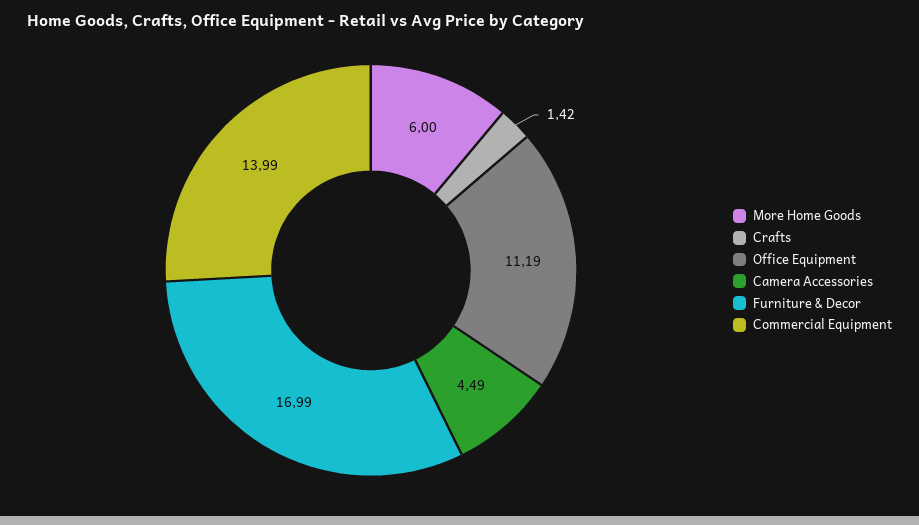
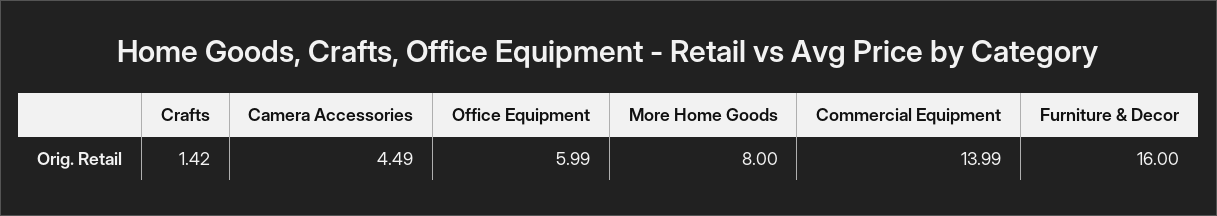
More Home Goods: 6 -> 8
Office Equipment: 11.19 -> 5.99
Furniture & Decor: 16.99 -> 16

